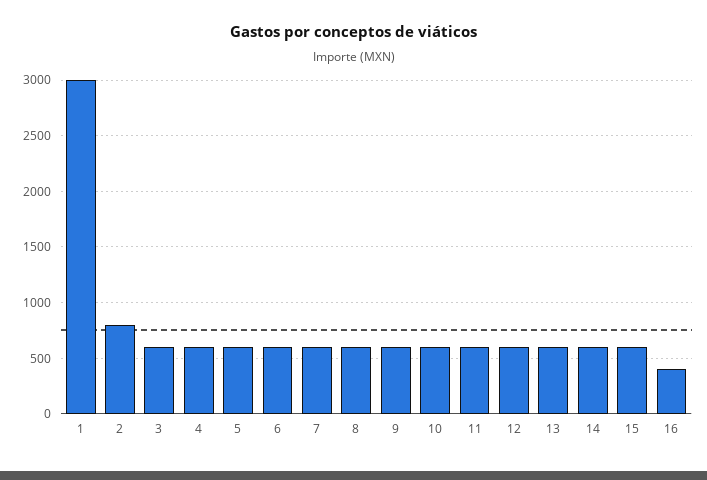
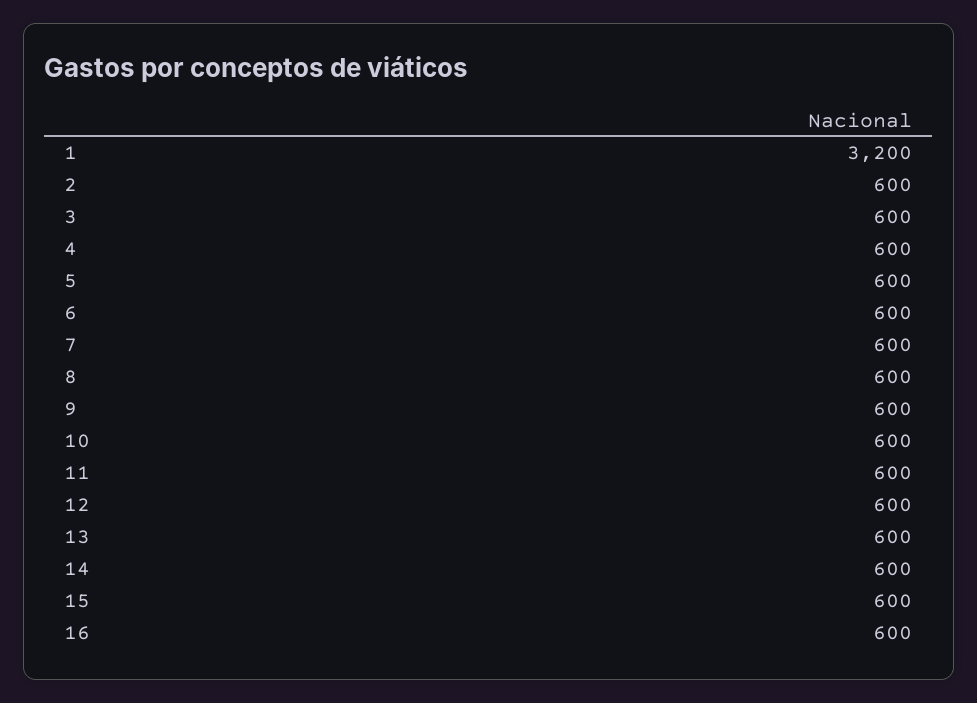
1: 3000 -> 3200
2: 800 -> 600
16: 400 -> 600

